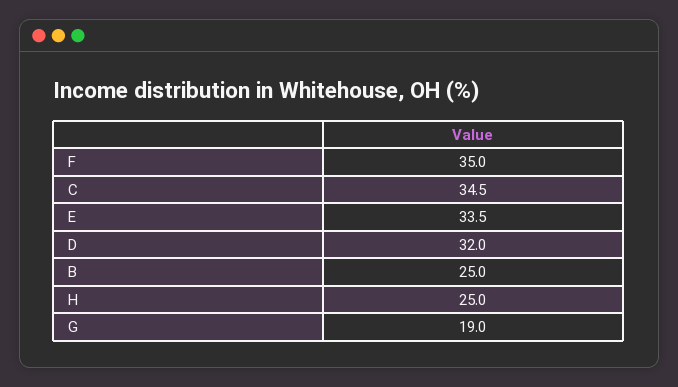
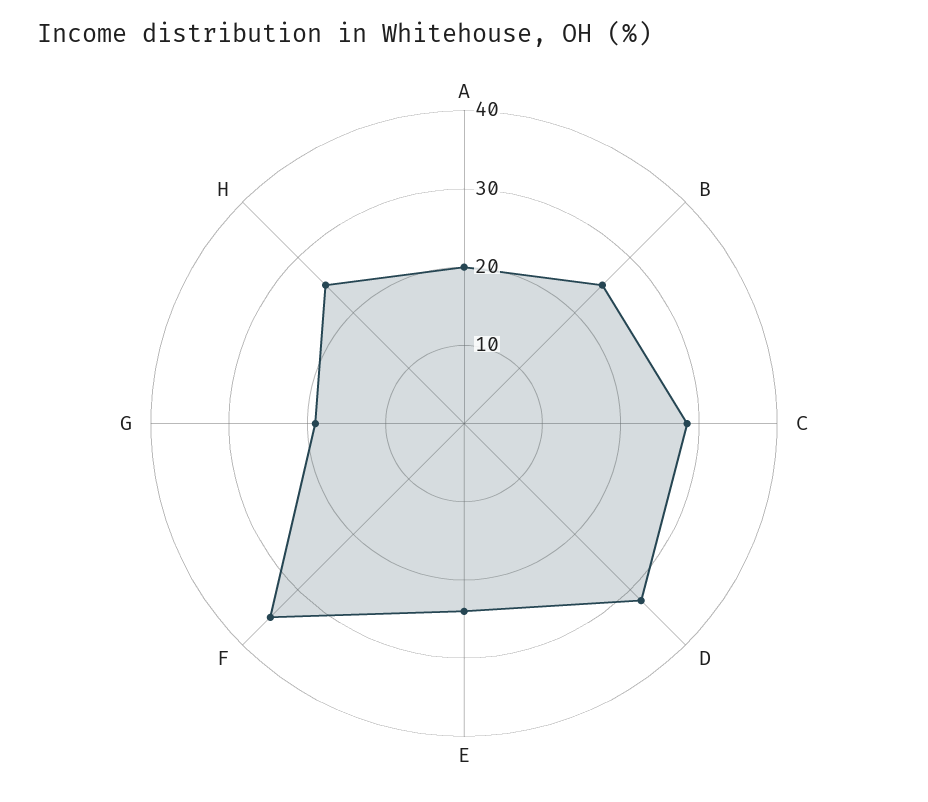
C: 34.5 -> 28
E: 33.5 -> 24
A: none -> 20

